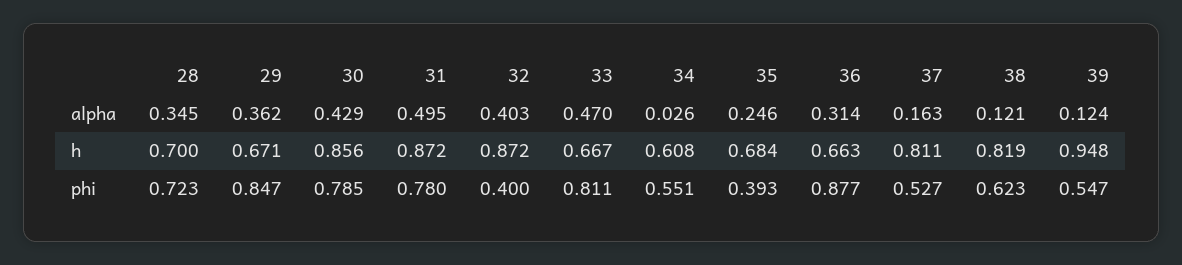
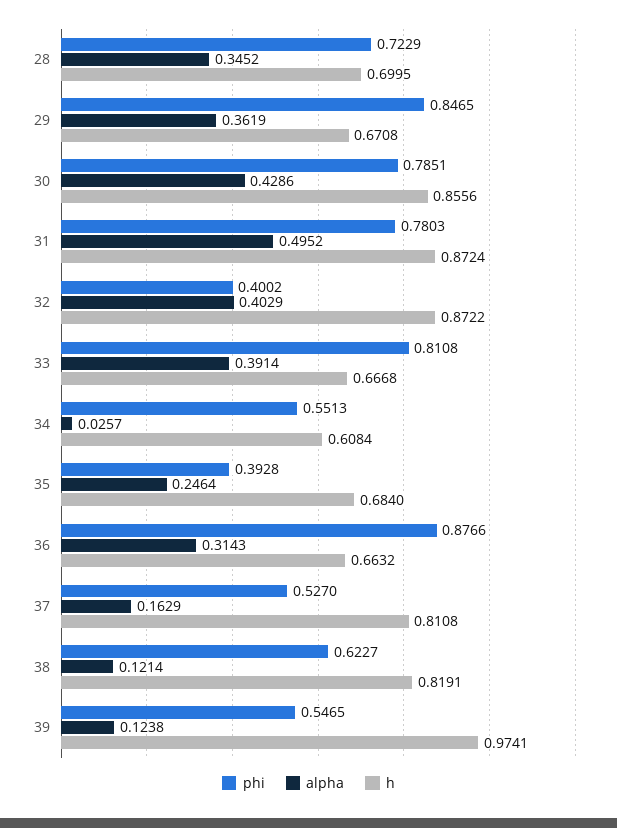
alpha, 33: 0.47 -> 0.3914
h, 39: 0.948 -> 0.9741

